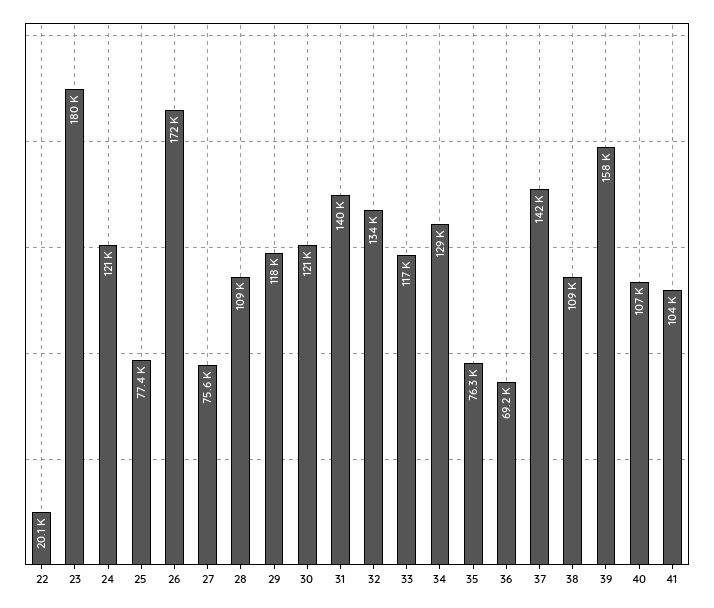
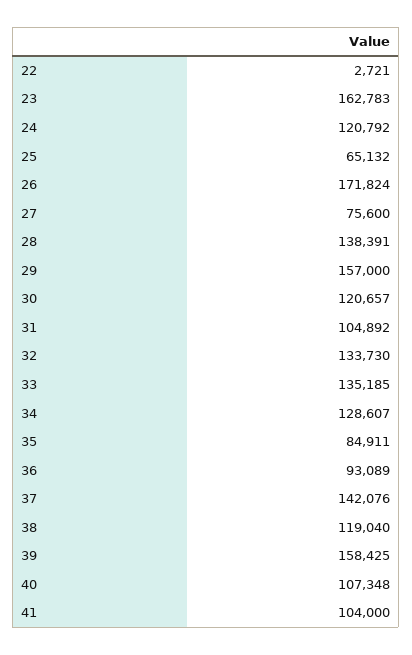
22: 20100 -> 2721
23: 180000 -> 162783
25: 77400 -> 65132
28: 109000 -> 138391
29: 118000 -> 157000
31: 140000 -> 104892
33: 117000 -> 135185
35: 76300 -> 84911
36: 69200 -> 93089
38: 109000 -> 119040

